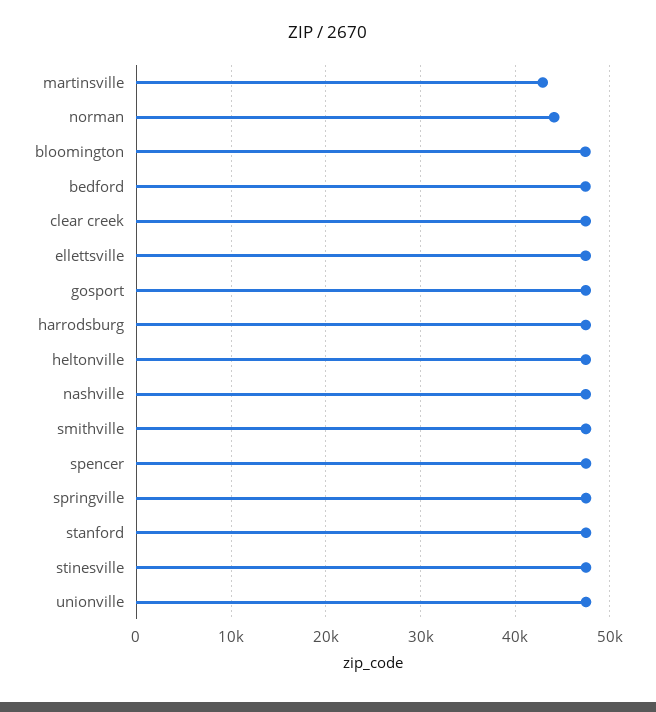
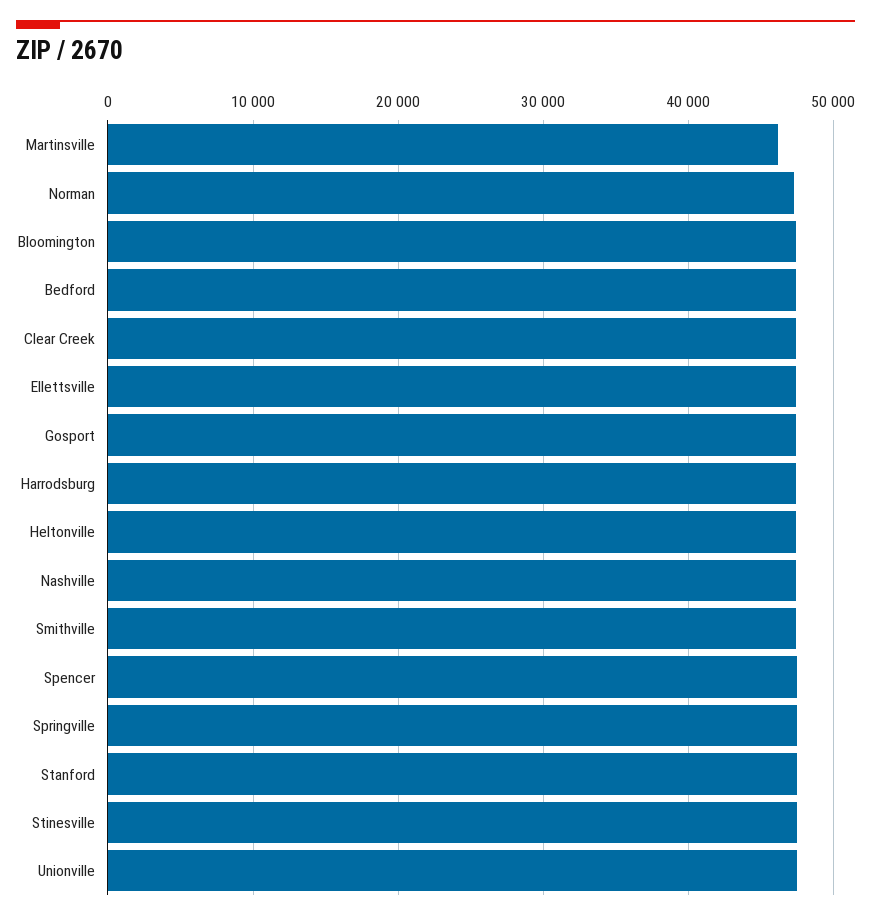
martinsville: 43000 -> 46000
norman: 44000 -> 47000

